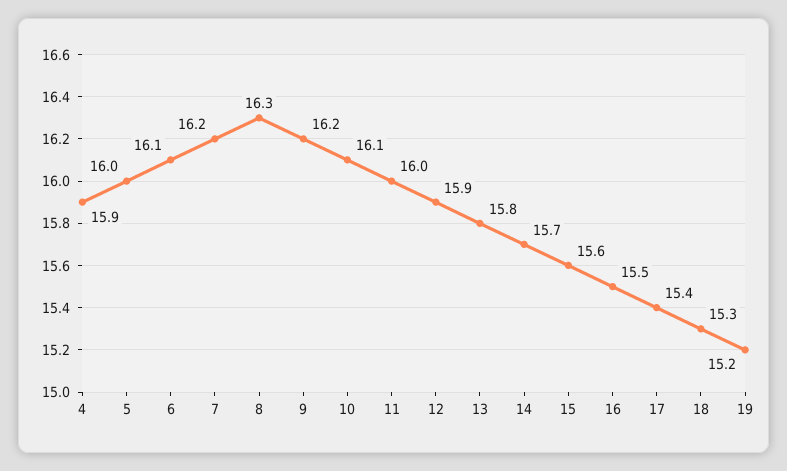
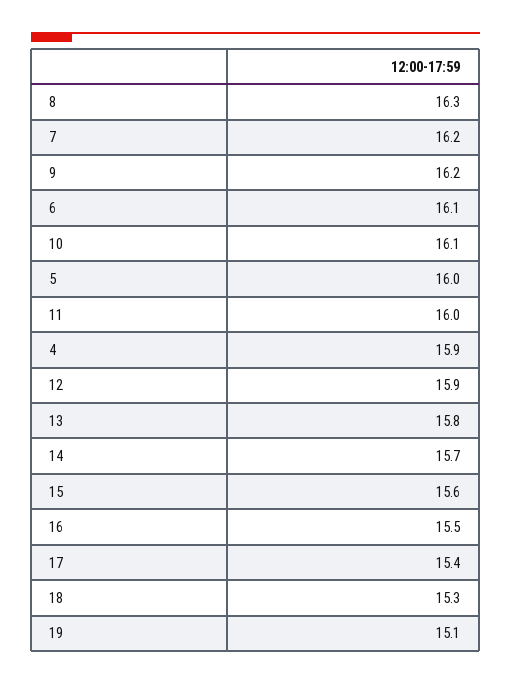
19: 15.2 -> 15.1

